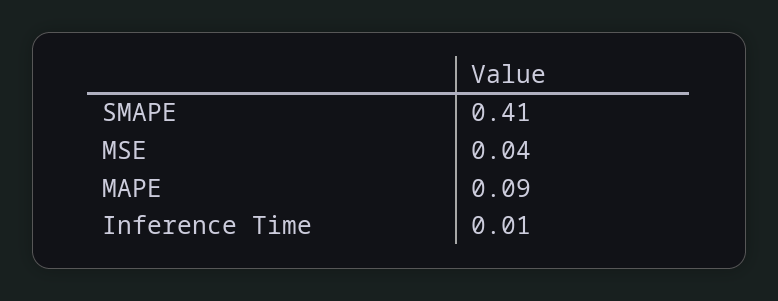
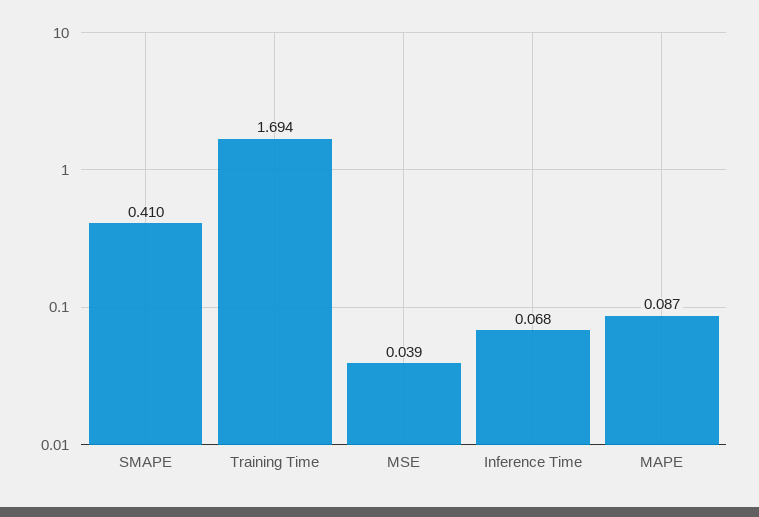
Inference Time: 0.01 -> 0.068
Training Time: none -> 1.694

